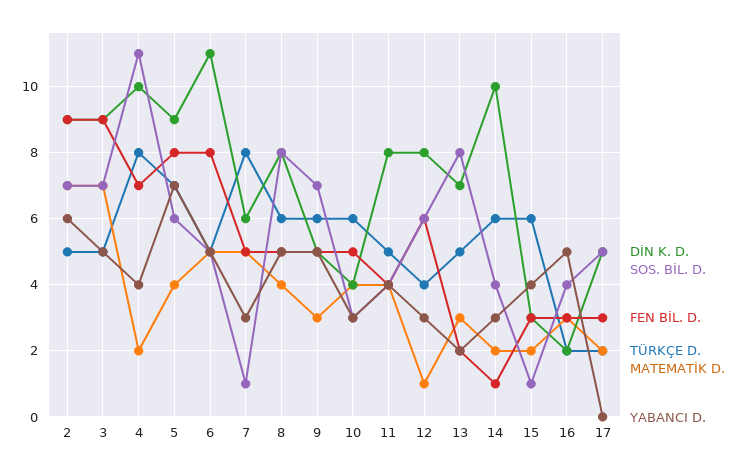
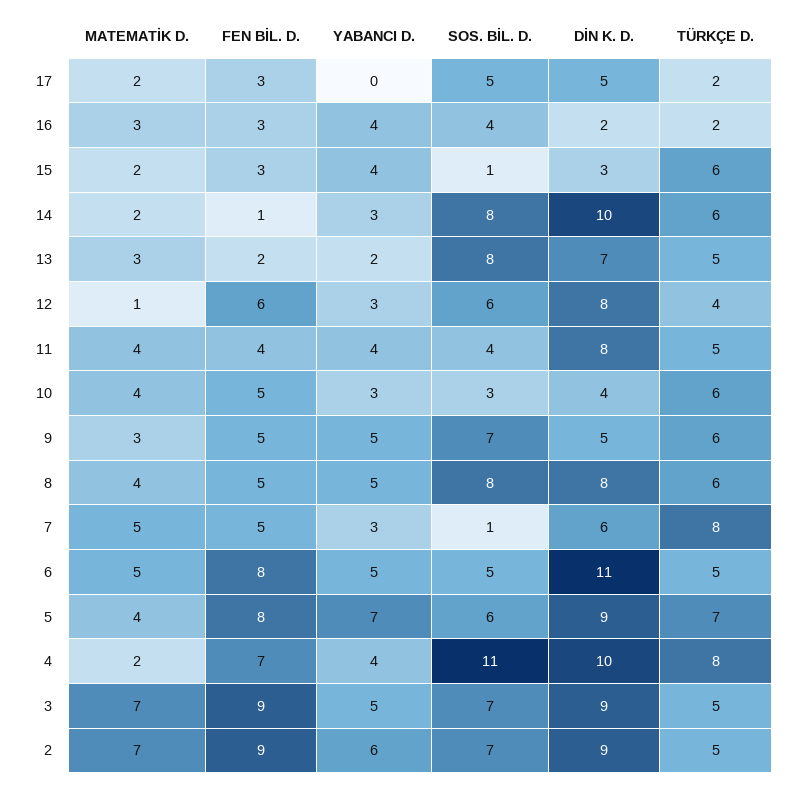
SOS. BİL. D., 14: 4 -> 8
YABANCI D., 16: 5 -> 4

